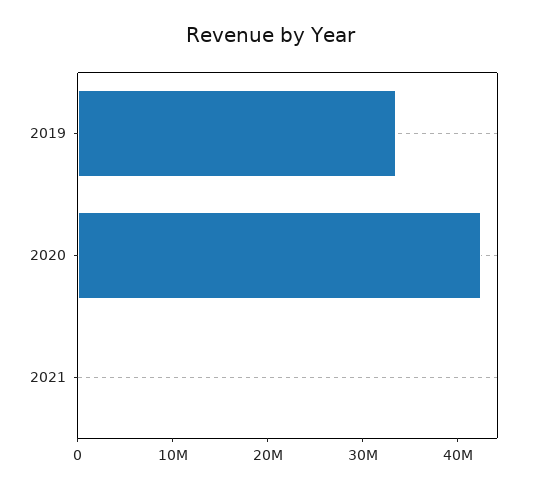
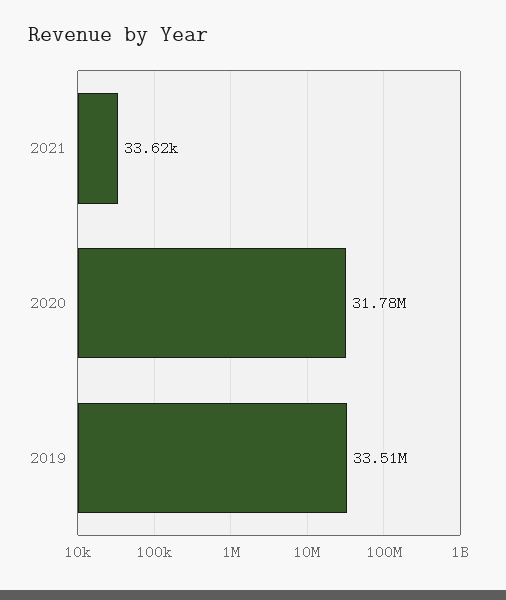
2020: 42000000 -> 31780000

